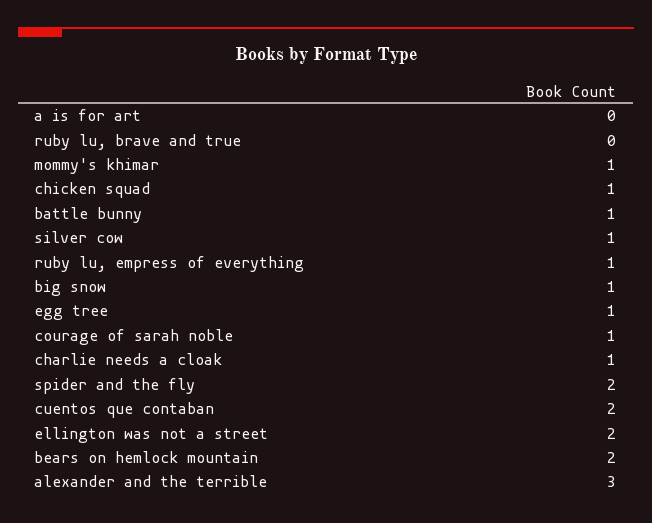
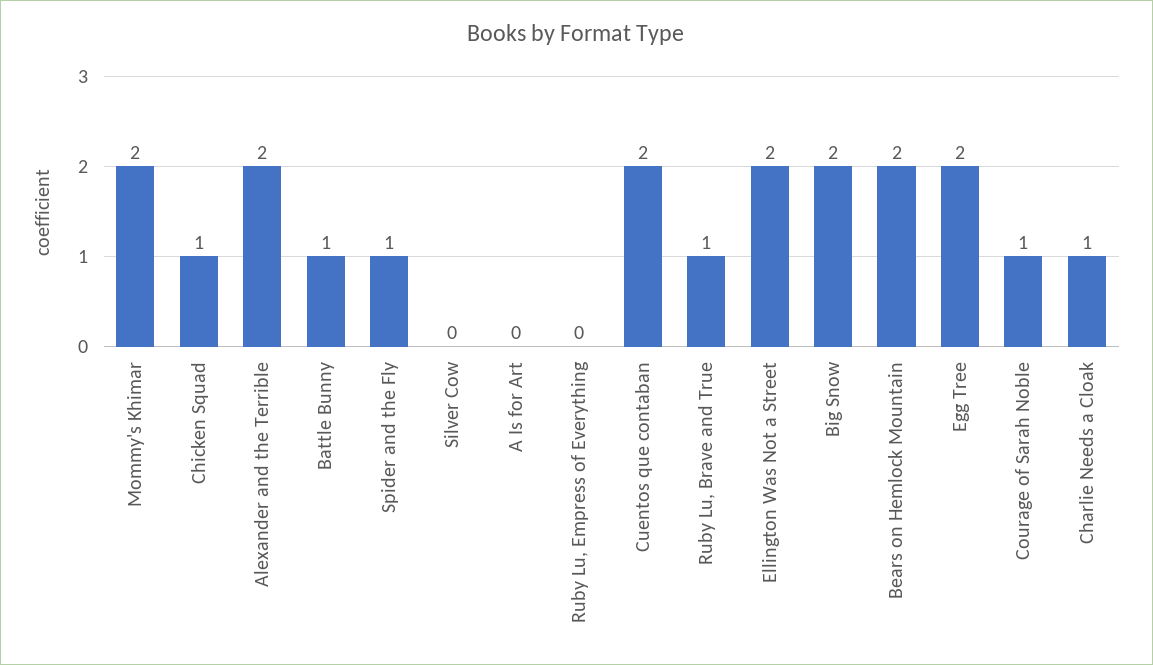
ruby lu, brave and true: 0 -> 1
mommy's khimar: 1 -> 2
silver cow: 1 -> 0
ruby lu, empress of everything: 1 -> 0
big snow: 1 -> 2
egg tree: 1 -> 2
spider and the fly: 2 -> 1
alexander and the terrible: 3 -> 2

